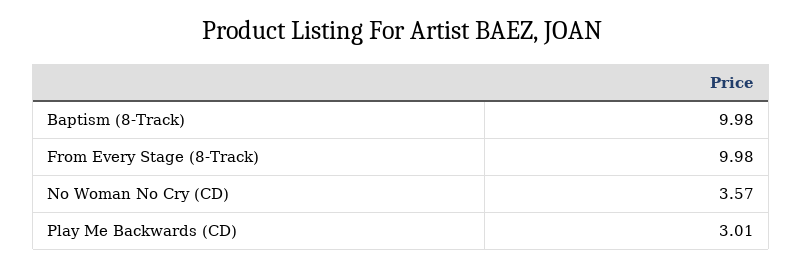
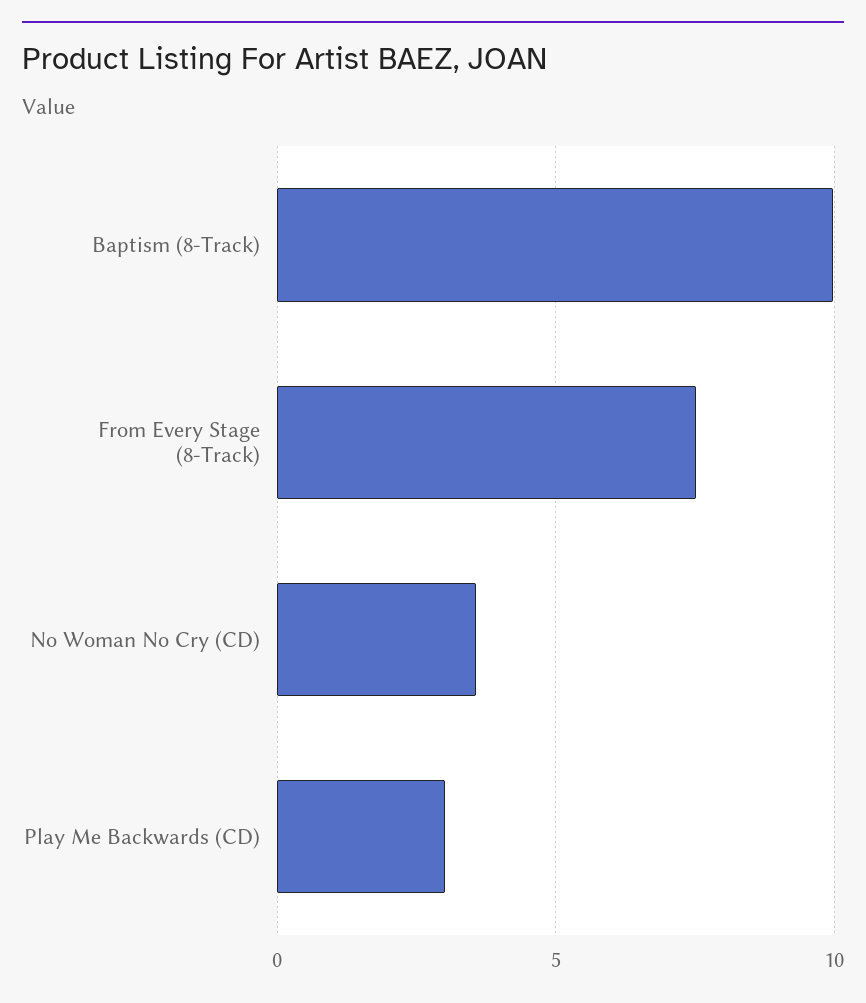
From Every Stage (8-Track): 9.98 -> 7.5

